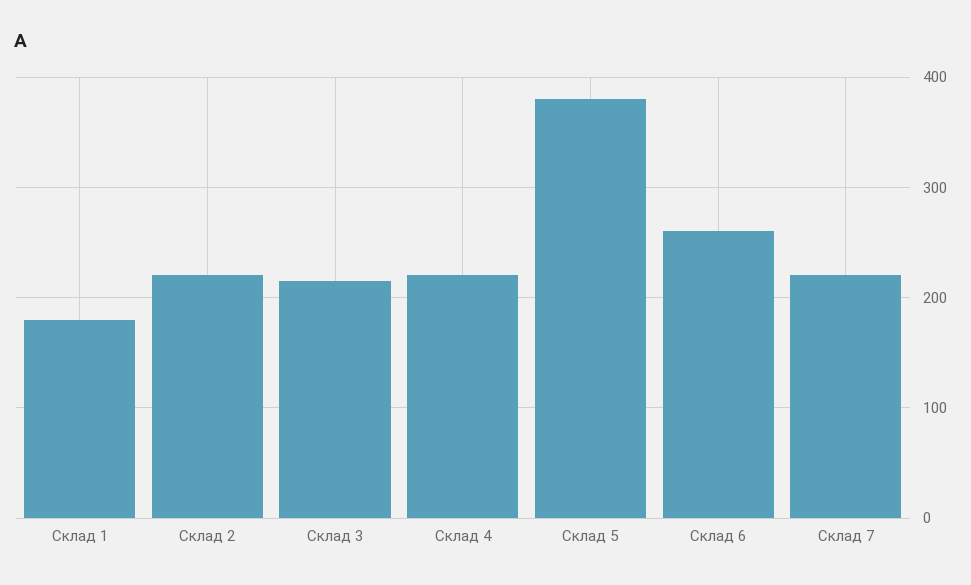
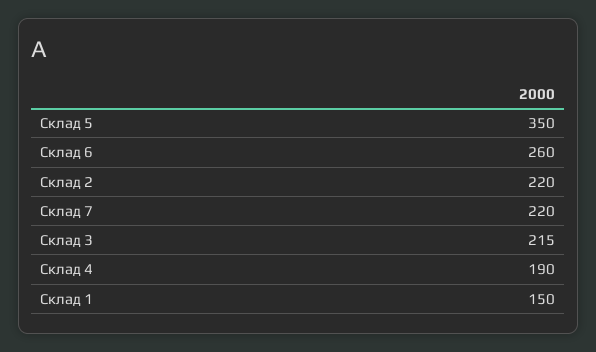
Склад 1: 180 -> 150
Склад 4: 220 -> 190
Склад 5: 380 -> 350

